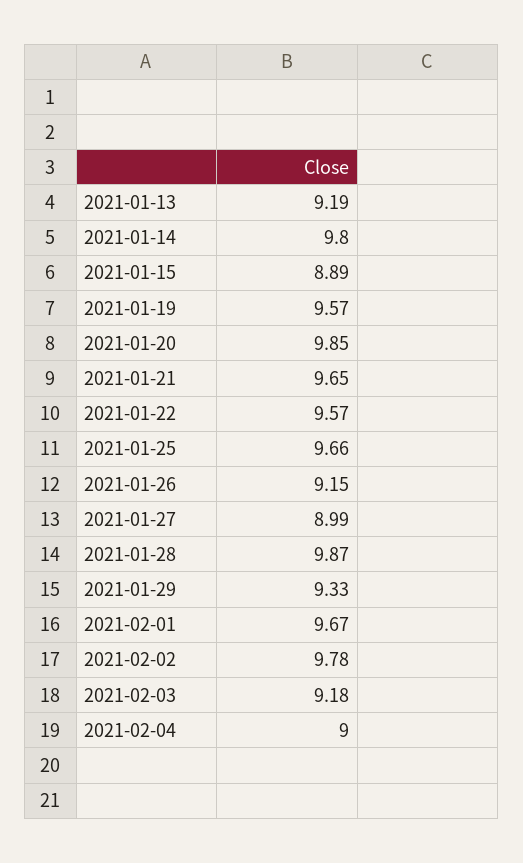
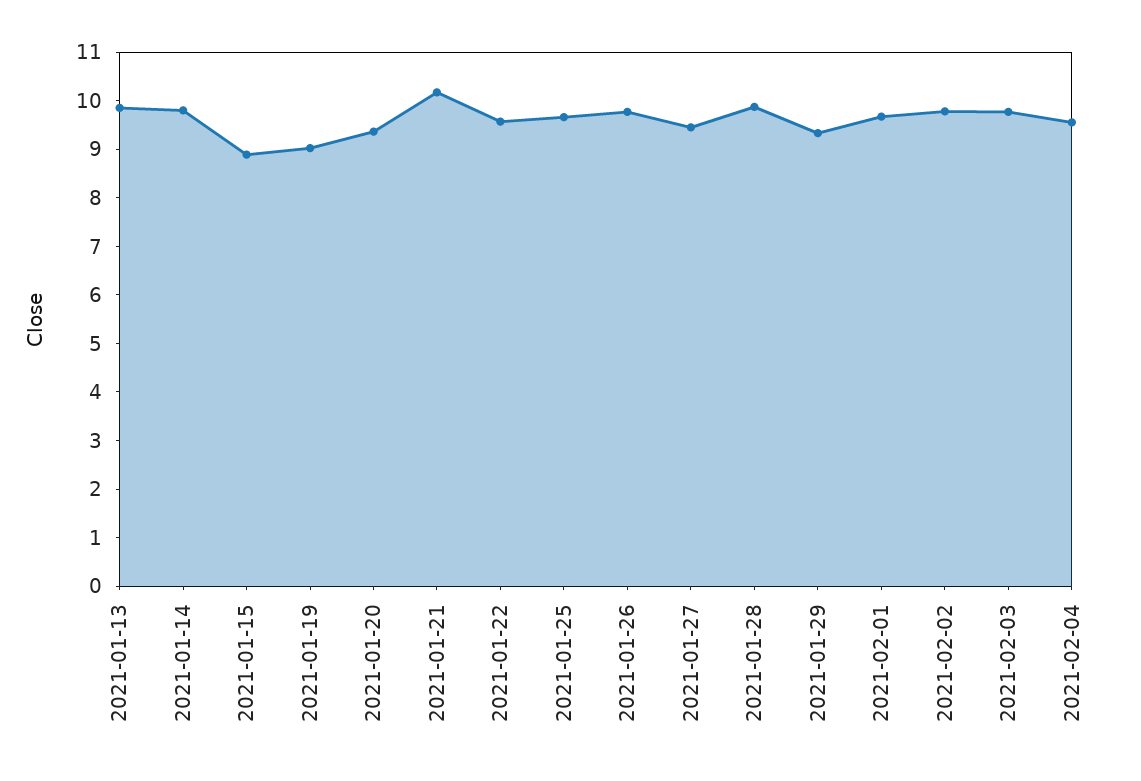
2021-01-13: 9.19 -> 9.8
2021-01-19: 9.57 -> 9
2021-01-20: 9.85 -> 9.4
2021-01-21: 9.65 -> 10.2
2021-01-26: 9.15 -> 9.8
2021-01-27: 8.99 -> 9.4
2021-02-03: 9.18 -> 9.8
2021-02-04: 9 -> 9.6

